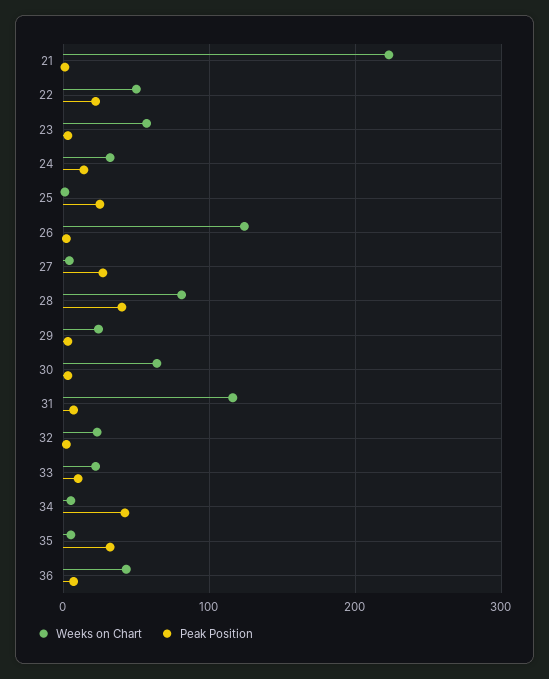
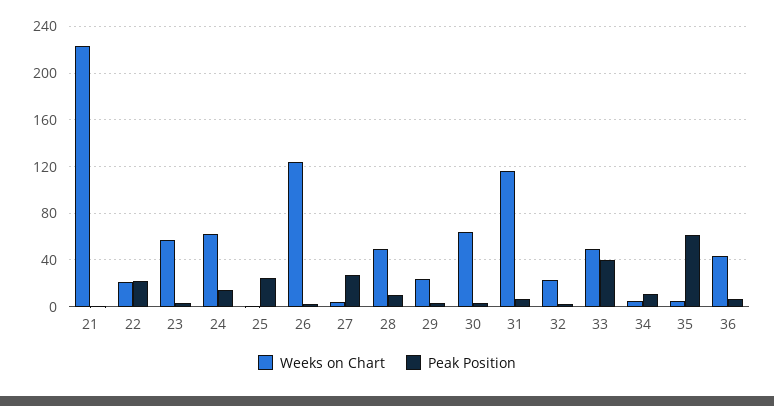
Weeks on Chart, 22: 50 -> 20
Weeks on Chart, 24: 30 -> 60
Weeks on Chart, 28: 80 -> 50
Peak Position, 28: 40 -> 10
Weeks on Chart, 33: 20 -> 50
Peak Position, 33: 10 -> 40
Peak Position, 34: 40 -> 10
Peak Position, 35: 30 -> 60

